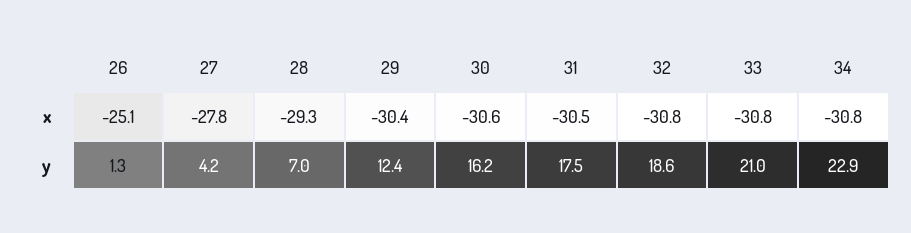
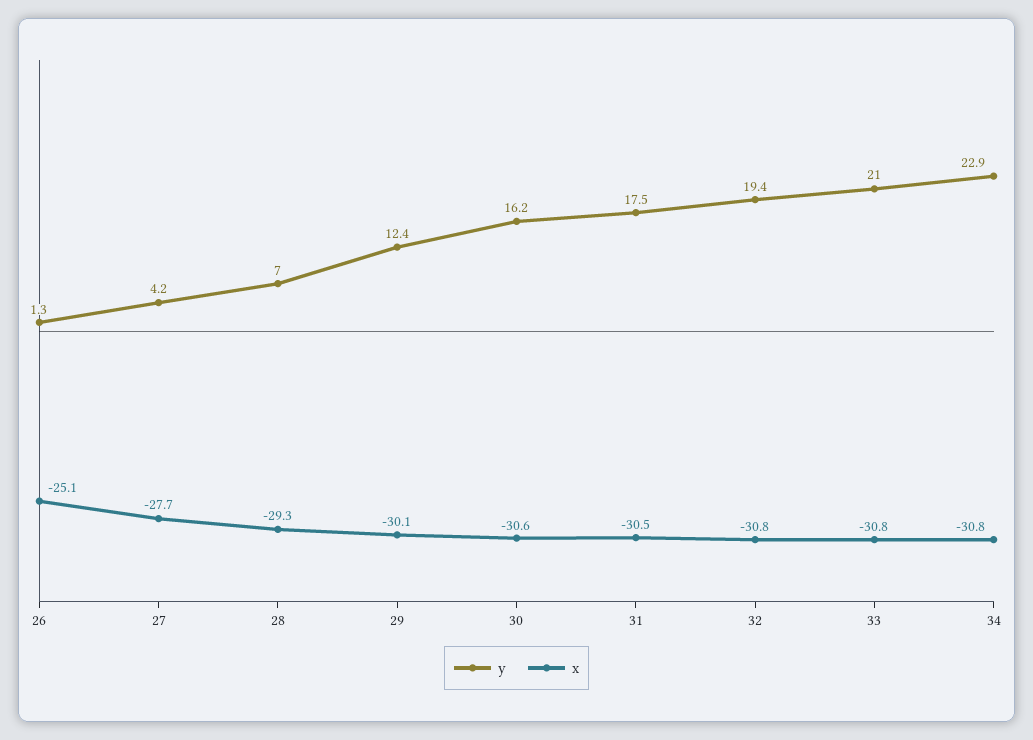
x, 27: -27.8 -> -27.7
x, 29: -30.4 -> -30.1
y, 32: 18.6 -> 19.4

